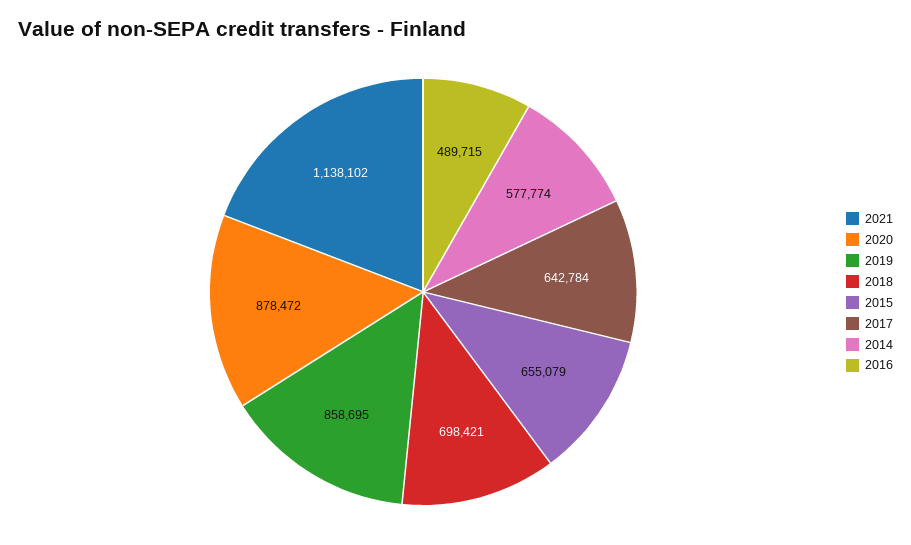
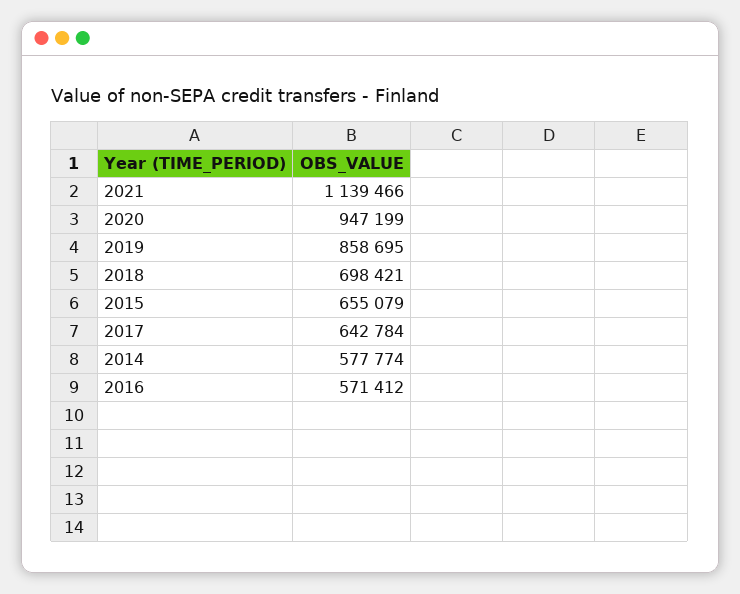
2021: 1138102 -> 1139466
2020: 878472 -> 947199
2016: 489715 -> 571412

